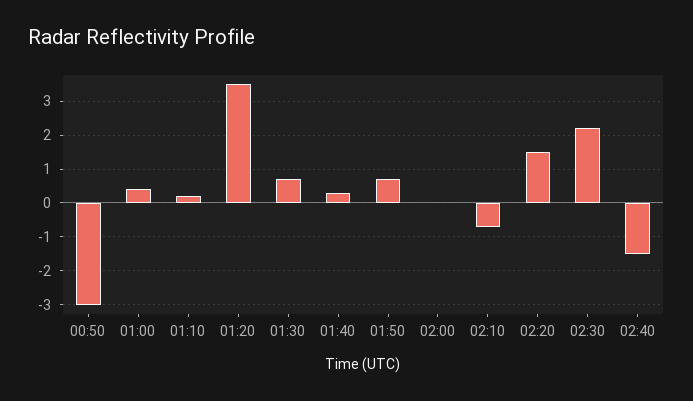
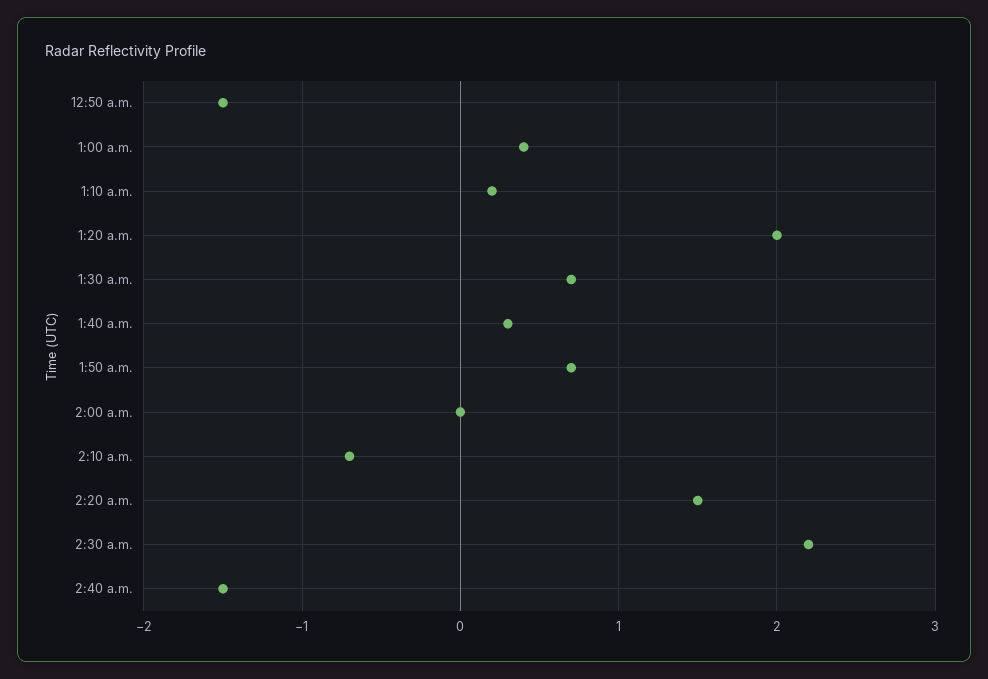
00:50: -3 -> -1.5
01:20: 3.5 -> 2

